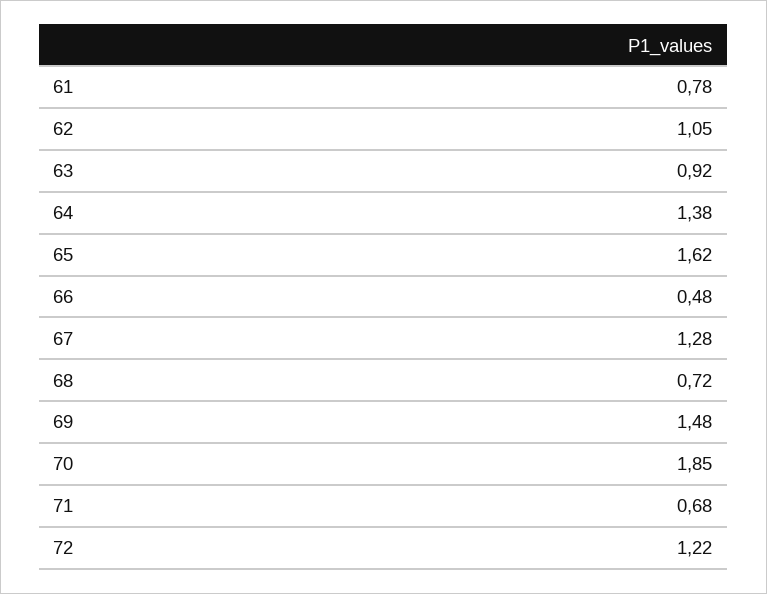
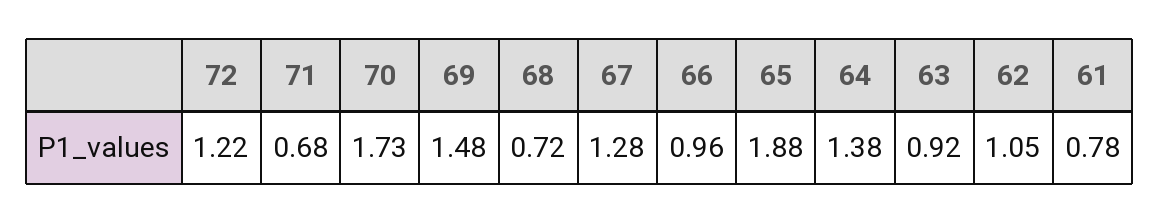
65: 1.62 -> 1.88
66: 0.48 -> 0.96
70: 1.85 -> 1.73

